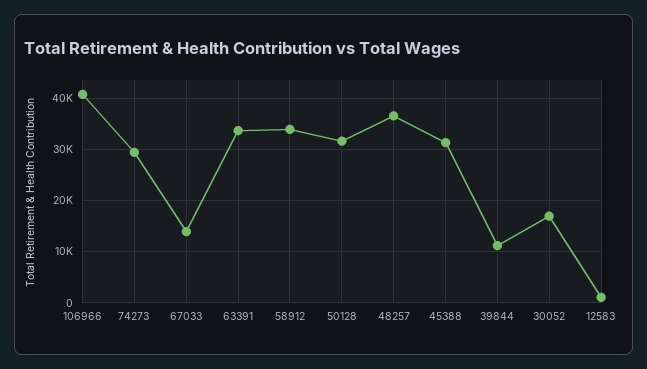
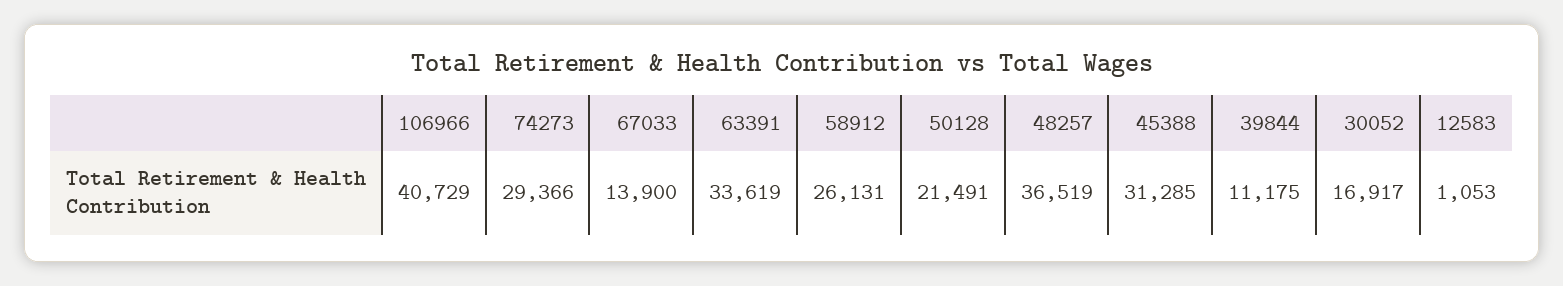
58912: 34000 -> 26131
50128: 32000 -> 21491

